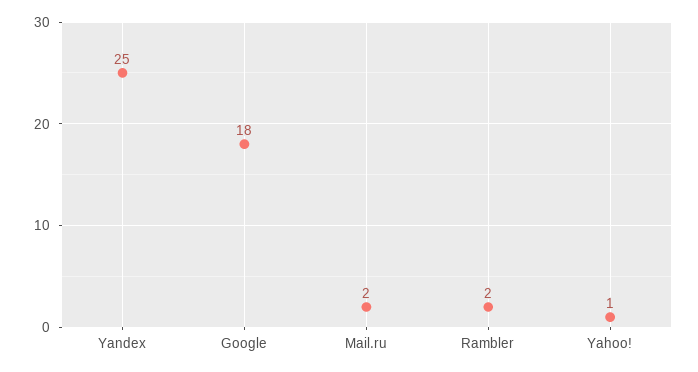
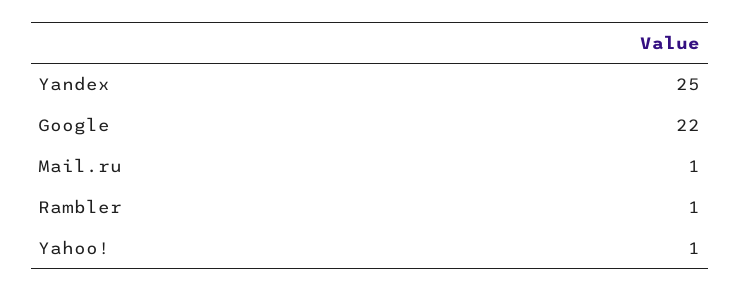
Google: 18 -> 22
Mail.ru: 2 -> 1
Rambler: 2 -> 1

